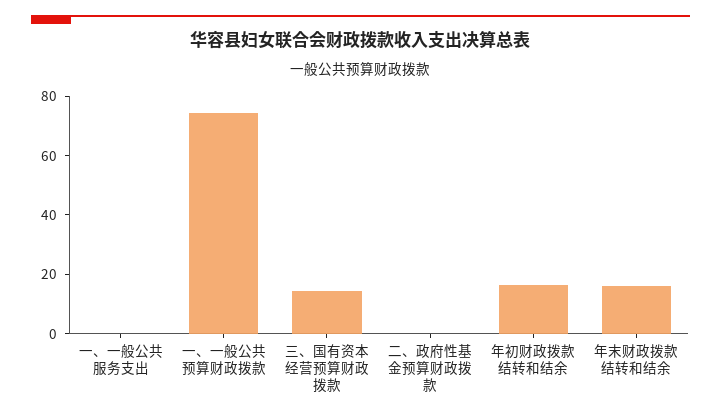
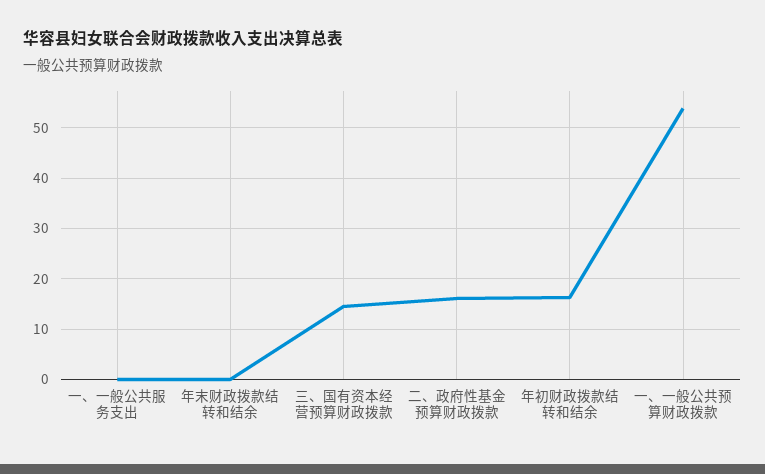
一、一般公共预算财政拨款: 75 -> 54
二、政府性基金预算财政拨款: 0 -> 16
年末财政拨款结转和结余: 15 -> 0

